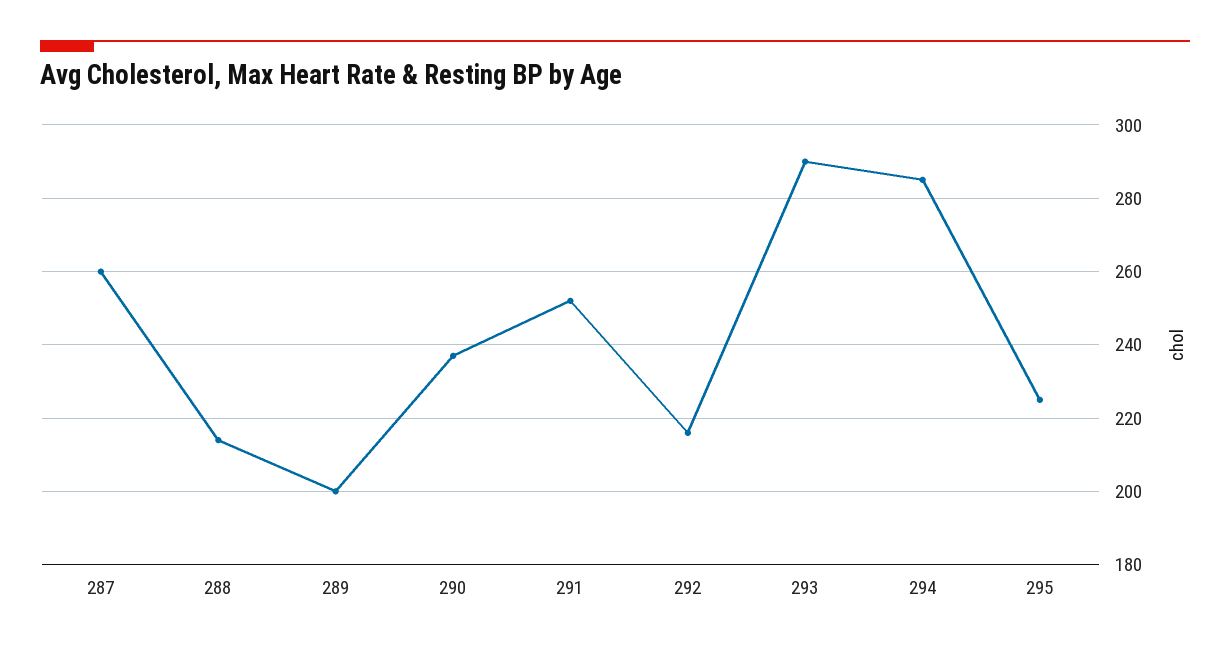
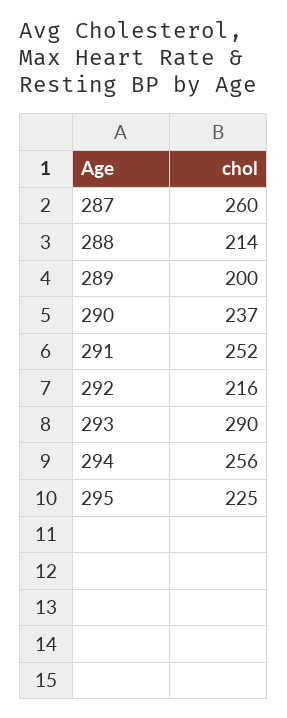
294: 285 -> 256

